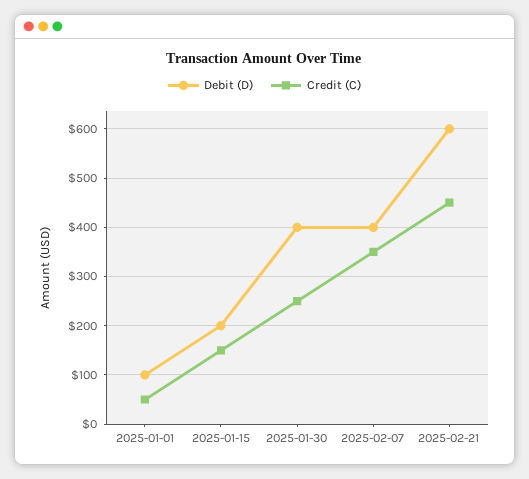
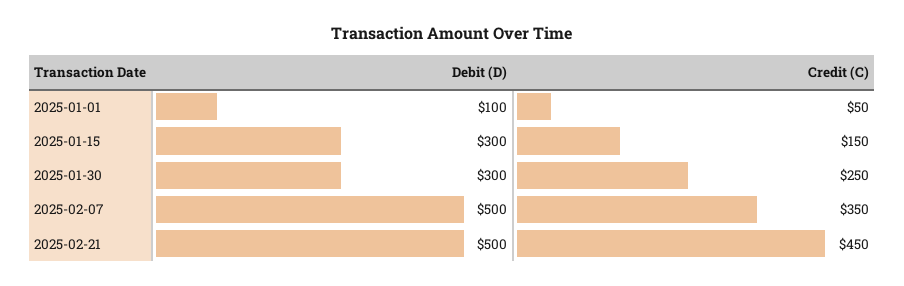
Debit (D), 2025-01-15: 200 -> 300
Debit (D), 2025-01-30: 400 -> 300
Debit (D), 2025-02-07: 400 -> 500
Debit (D), 2025-02-21: 600 -> 500

